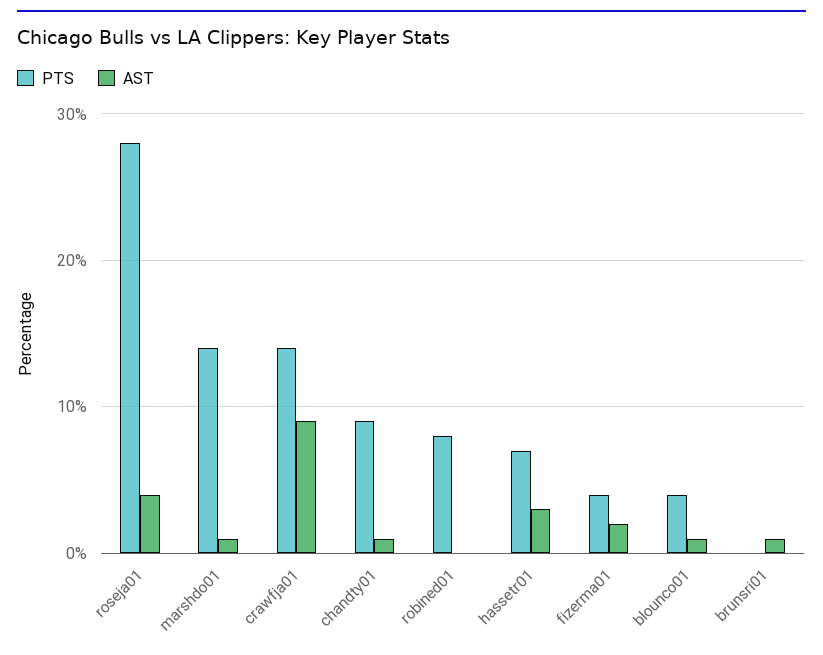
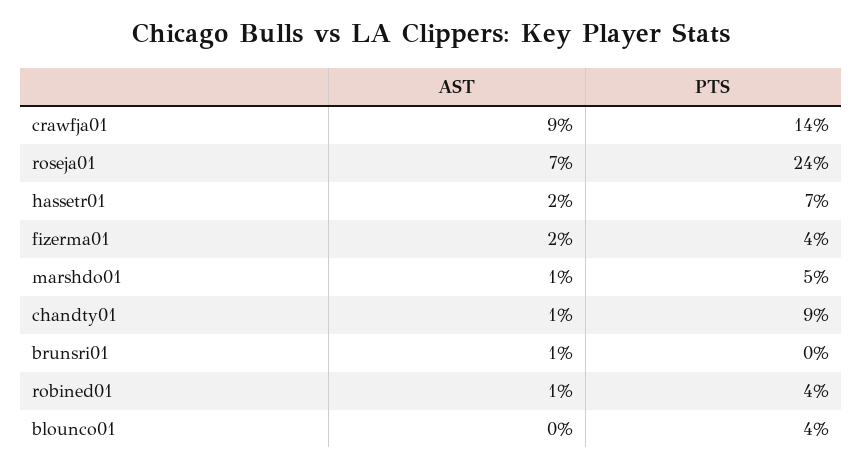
PTS, roseja01: 28 -> 24
AST, roseja01: 4 -> 7
PTS, marshdo01: 14 -> 5
PTS, robined01: 8 -> 4
AST, robined01: 0 -> 1
AST, hassetr01: 3 -> 2
AST, blounco01: 1 -> 0

